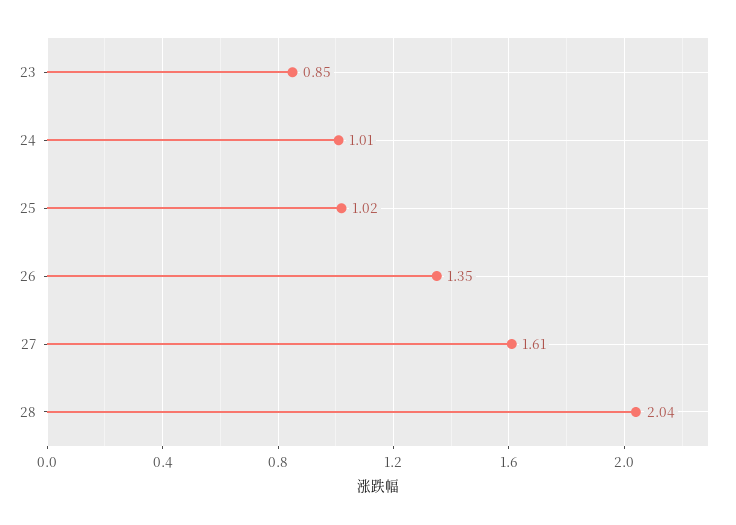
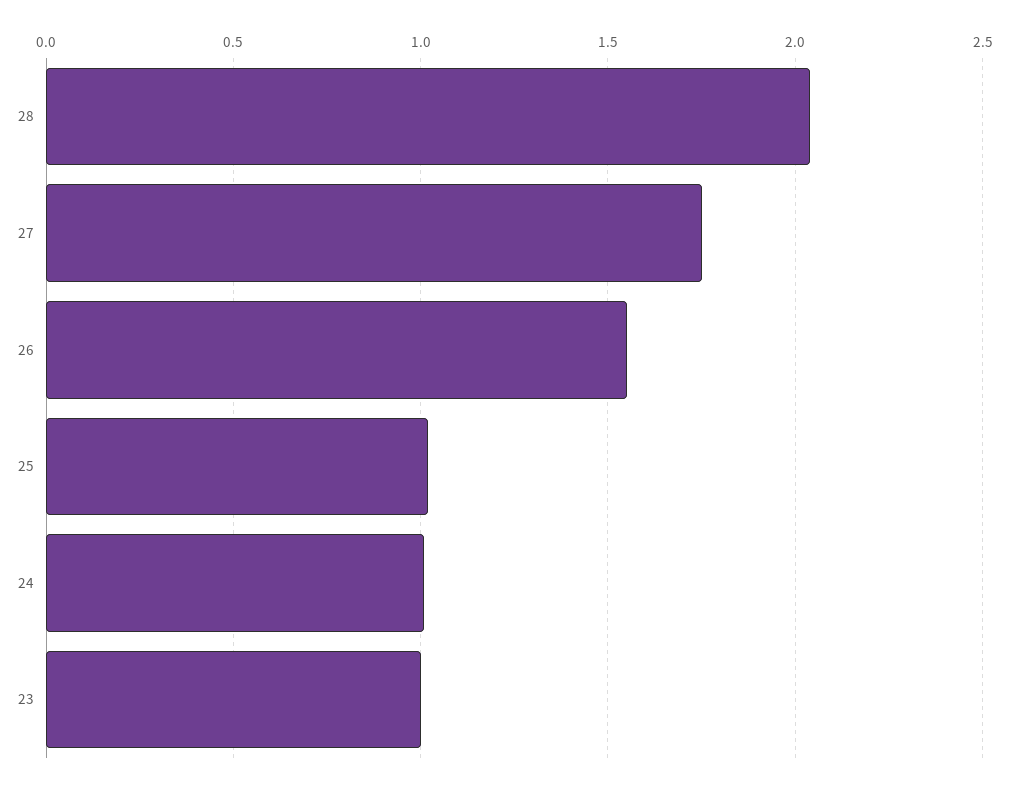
23: 0.85 -> 1
26: 1.35 -> 1.55
27: 1.61 -> 1.75

